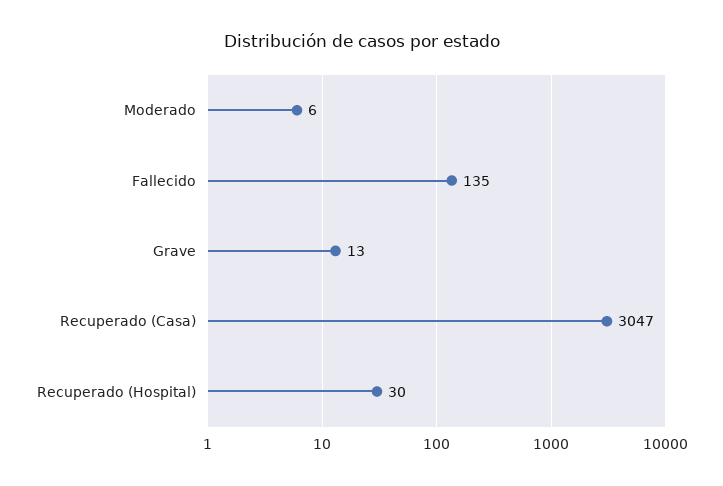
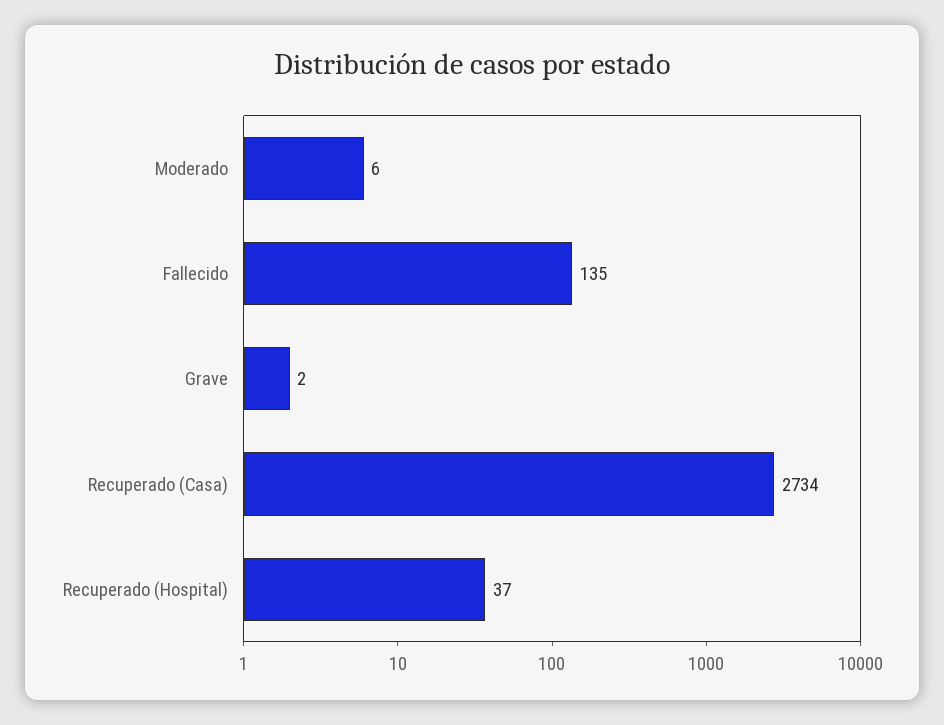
Grave: 13 -> 2
Recuperado (Casa): 3047 -> 2734
Recuperado (Hospital): 30 -> 37

